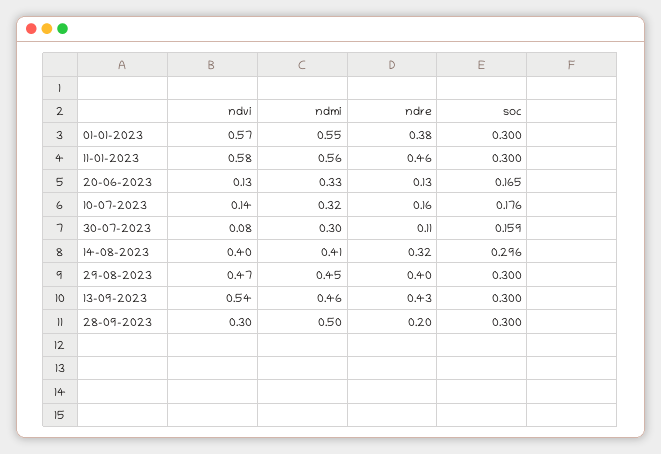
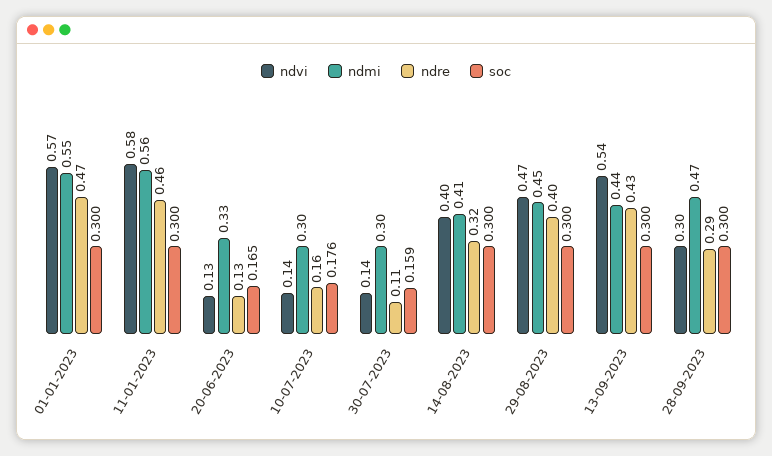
ndre, 01-01-2023: 0.38 -> 0.47
ndmi, 10-07-2023: 0.32 -> 0.3
ndvi, 30-07-2023: 0.08 -> 0.14
soc, 14-08-2023: 0.296 -> 0.3
ndmi, 13-09-2023: 0.46 -> 0.44
ndmi, 28-09-2023: 0.5 -> 0.47
ndre, 28-09-2023: 0.2 -> 0.29

